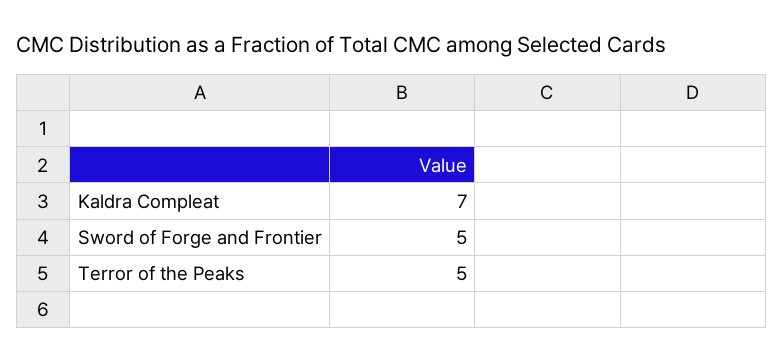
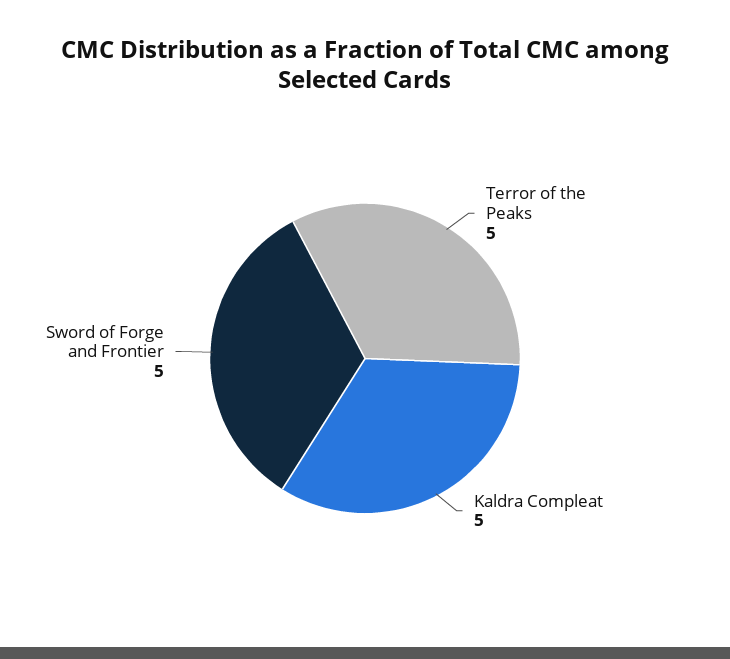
Kaldra Compleat: 7 -> 5

